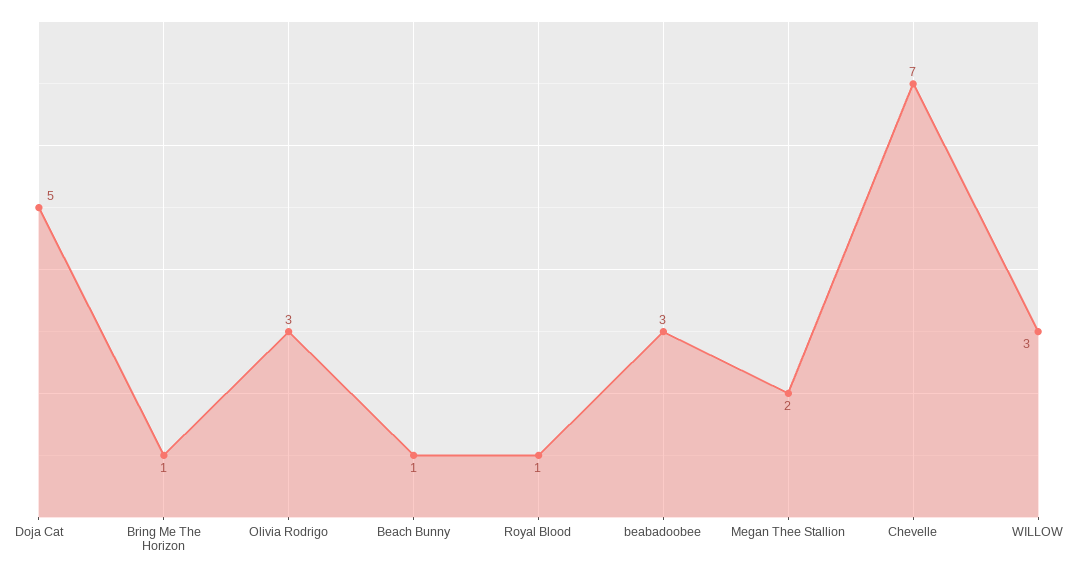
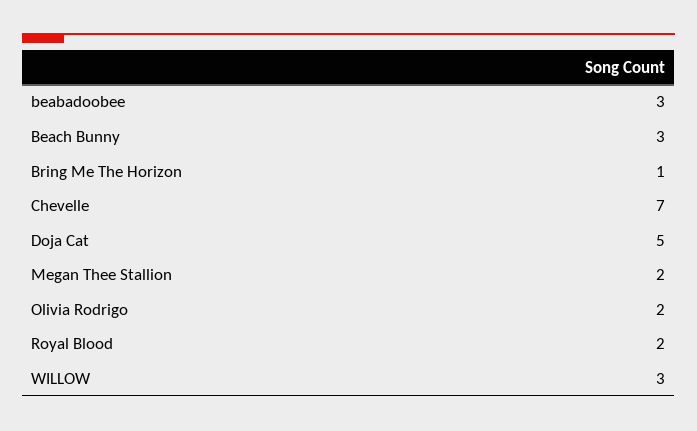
Olivia Rodrigo: 3 -> 2
Beach Bunny: 1 -> 3
Royal Blood: 1 -> 2

